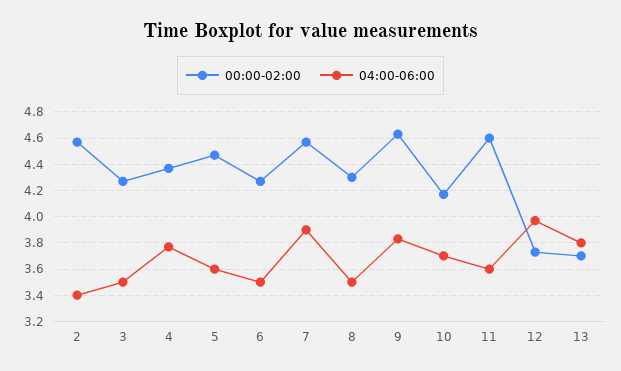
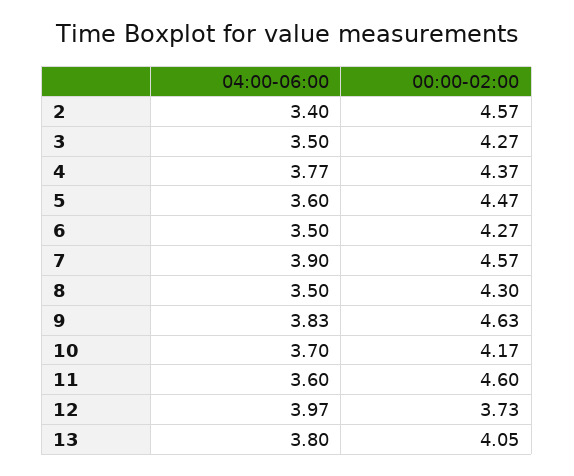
00:00-02:00, 13: 3.7 -> 4.05

